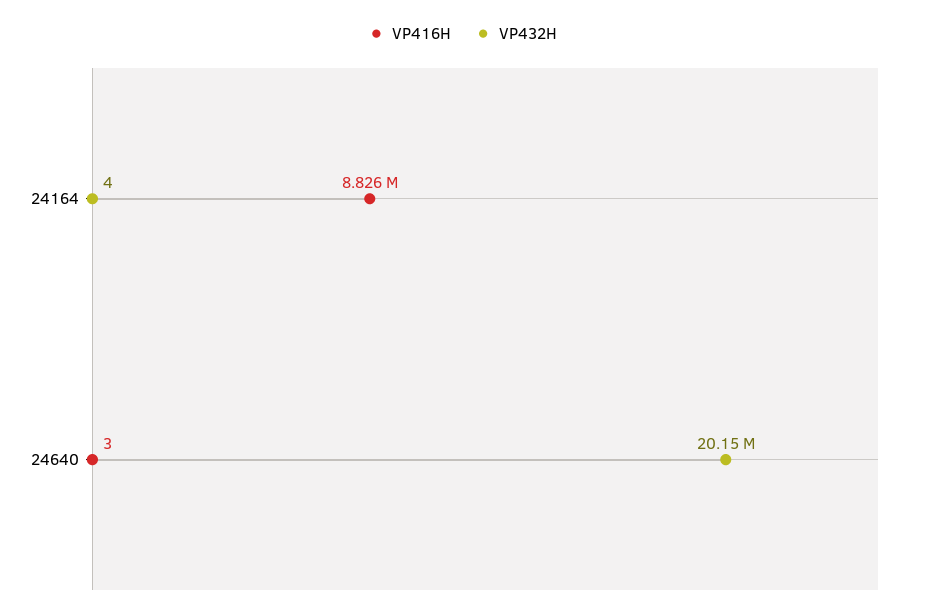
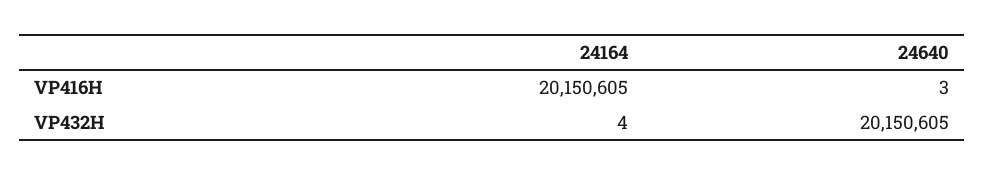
VP416H, 24164: 8826000 -> 20150605

